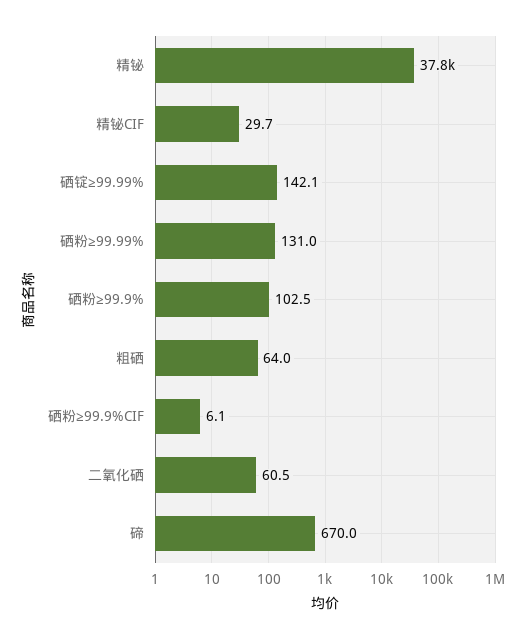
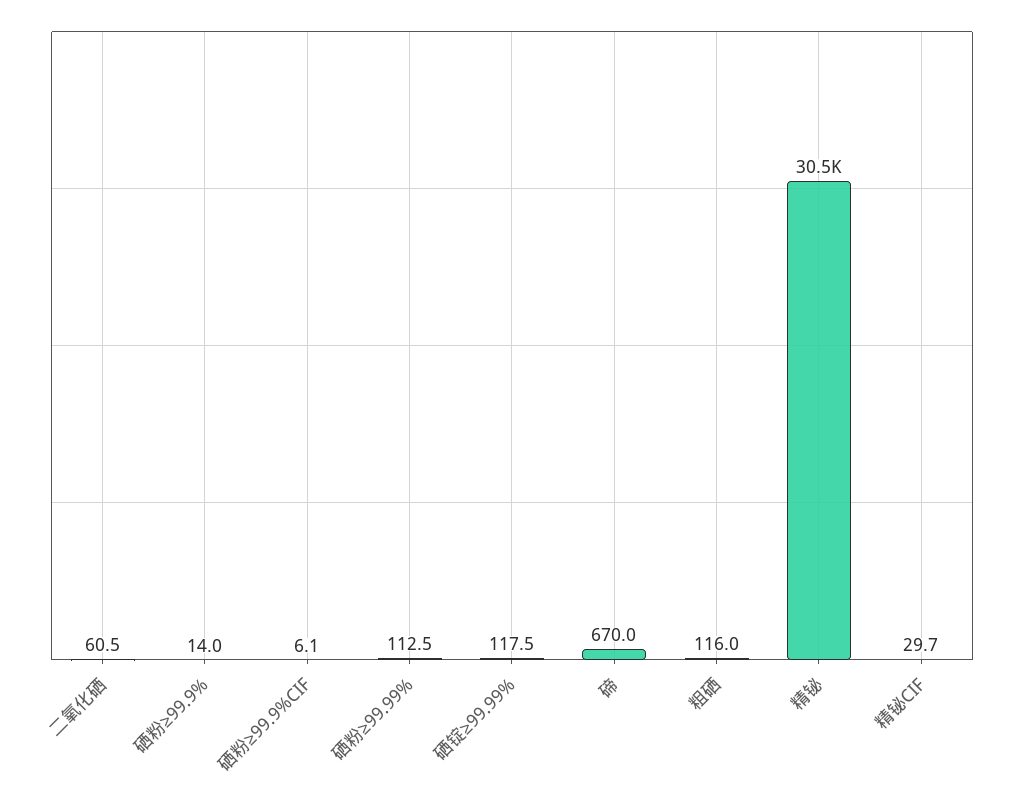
精铋: 37800 -> 30500
硒锭≥99.99%: 142.1 -> 117.5
硒粉≥99.99%: 131 -> 112.5
硒粉≥99.9%: 102.5 -> 14
粗硒: 64 -> 116

